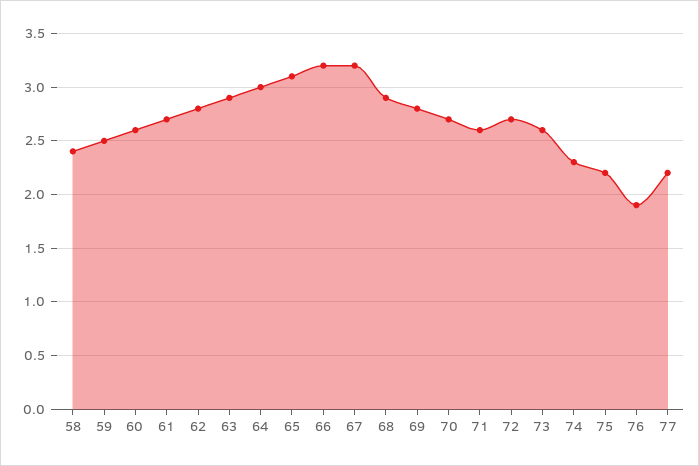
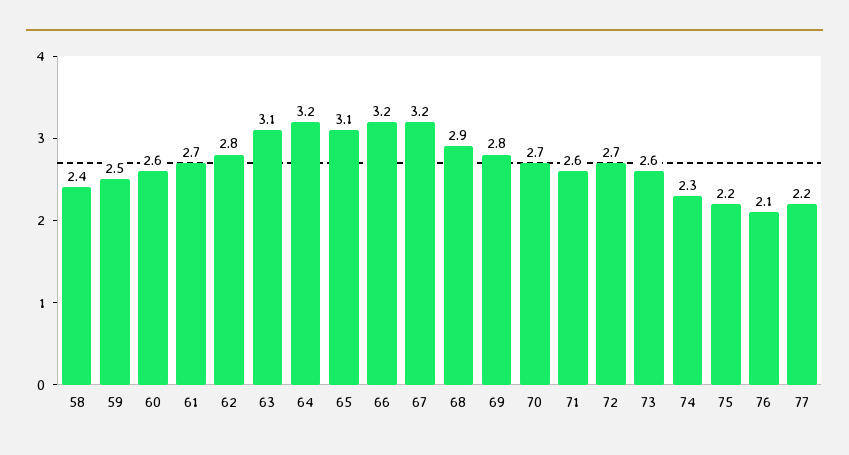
63: 2.9 -> 3.1
64: 3 -> 3.2
76: 1.9 -> 2.1

